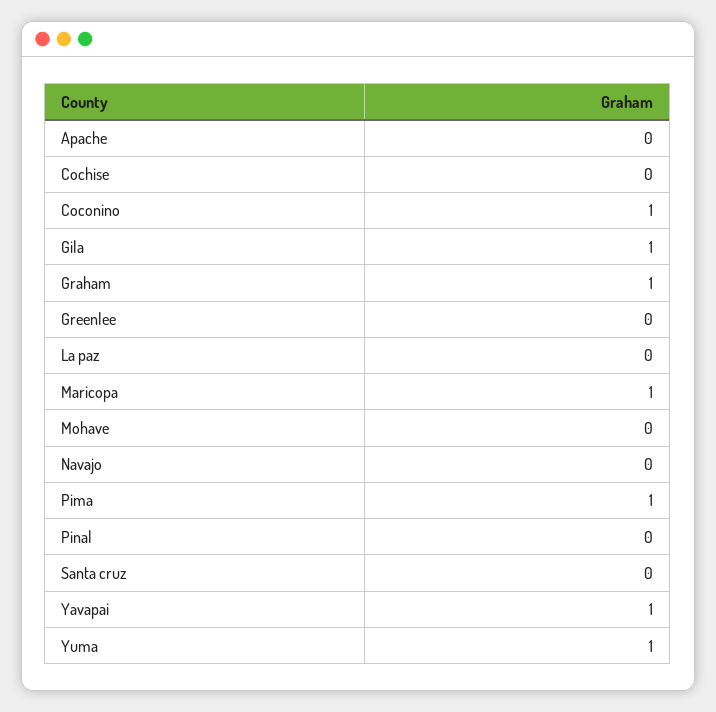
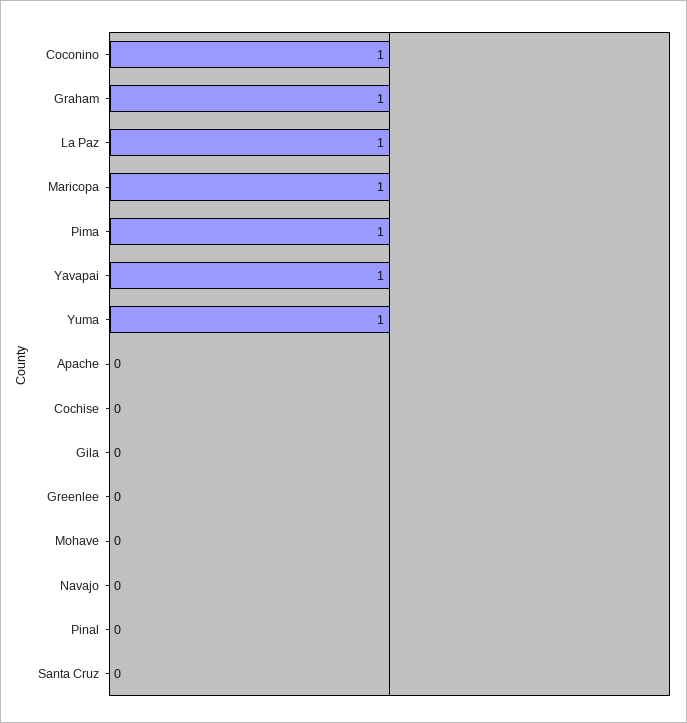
Gila: 1 -> 0
La paz: 0 -> 1

